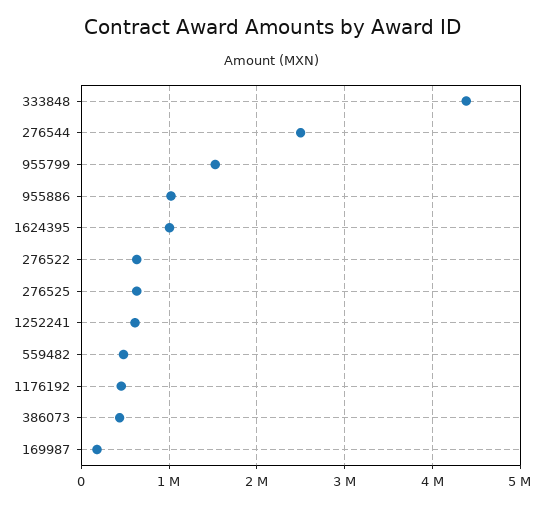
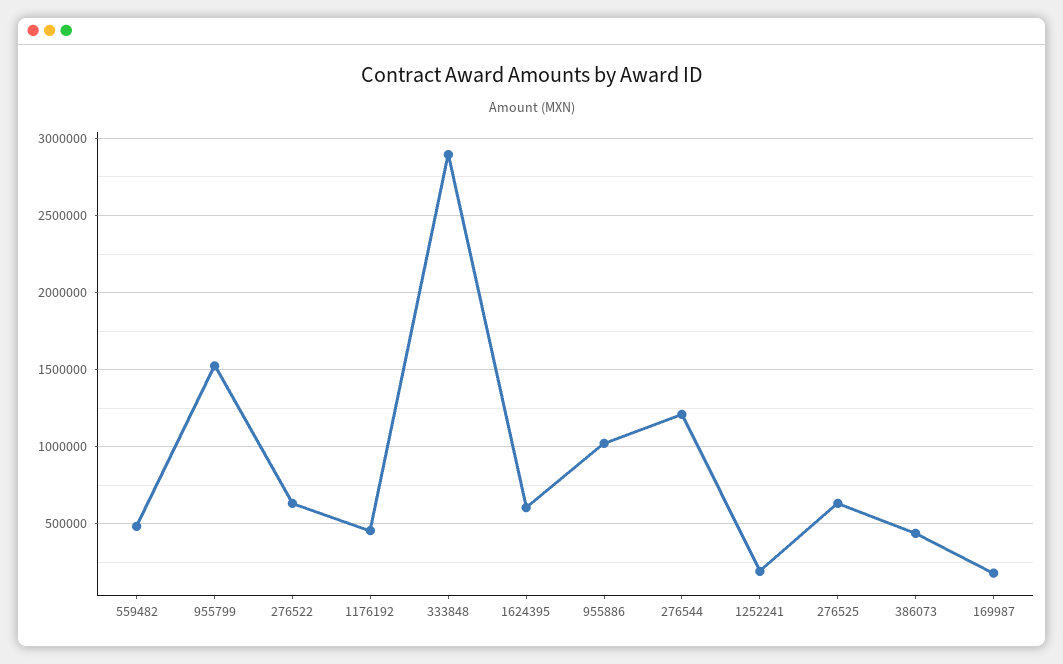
333848: 4400000 -> 2900000
276544: 2500000 -> 1200000
1624395: 1000000 -> 600000
1252241: 600000 -> 200000

